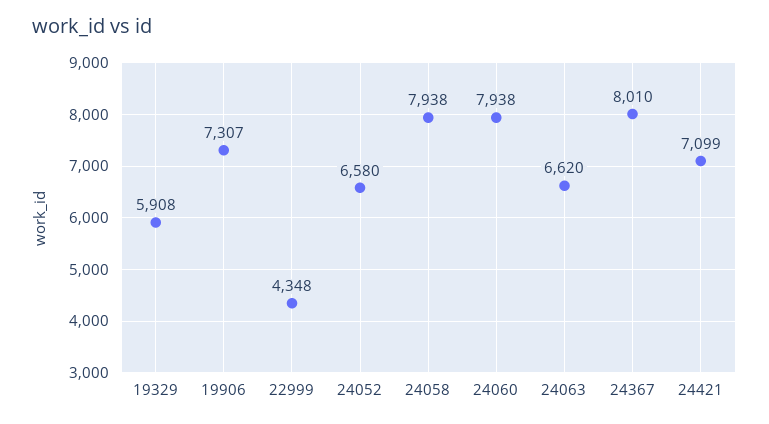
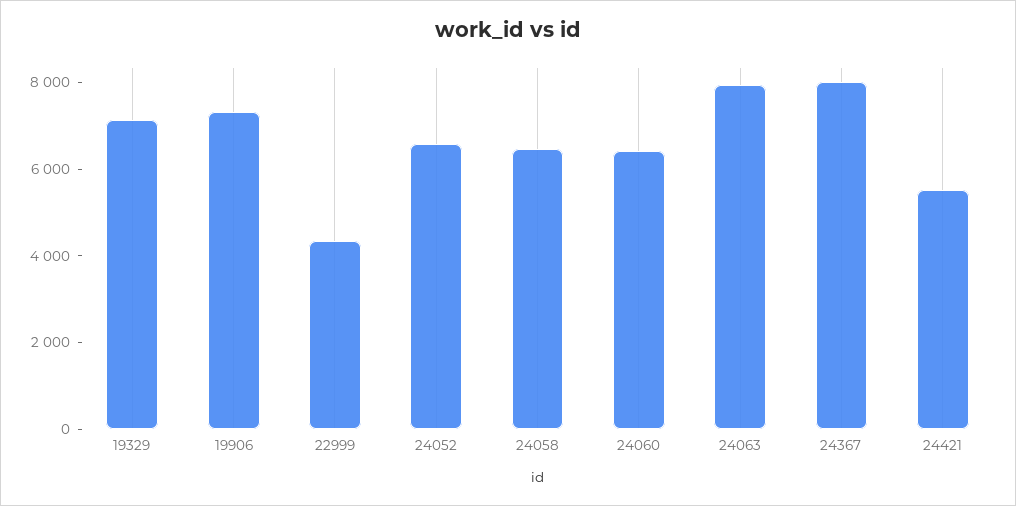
19329: 5908 -> 7000
24058: 7938 -> 6500
24060: 7938 -> 6500
24063: 6620 -> 8000
24421: 7099 -> 5500

